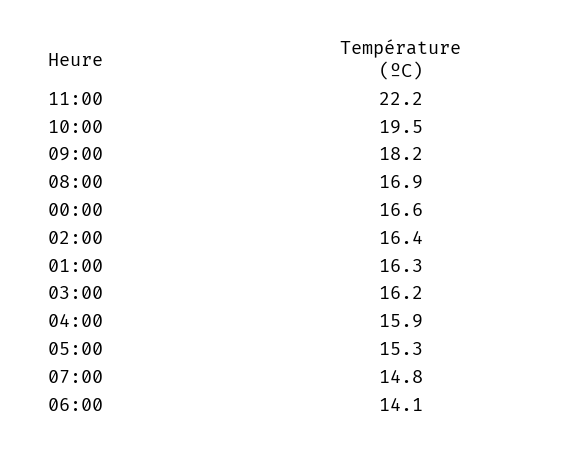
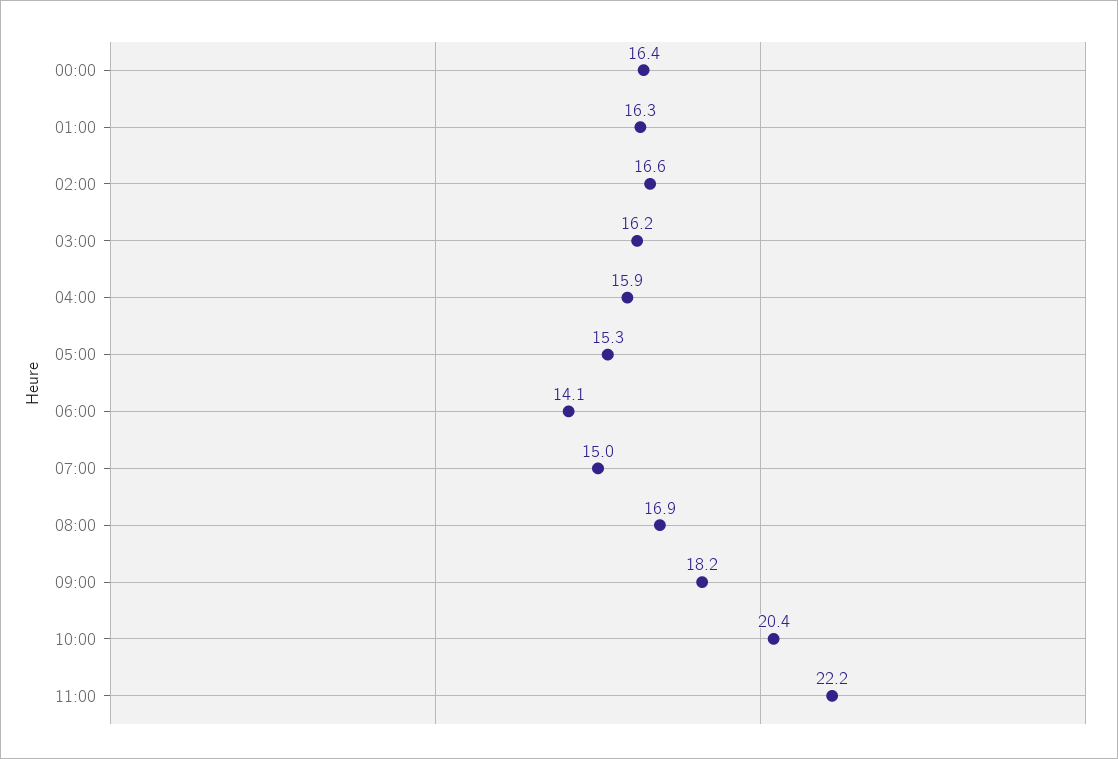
10:00: 19.5 -> 20.4
00:00: 16.6 -> 16.4
02:00: 16.4 -> 16.6
07:00: 14.8 -> 15

